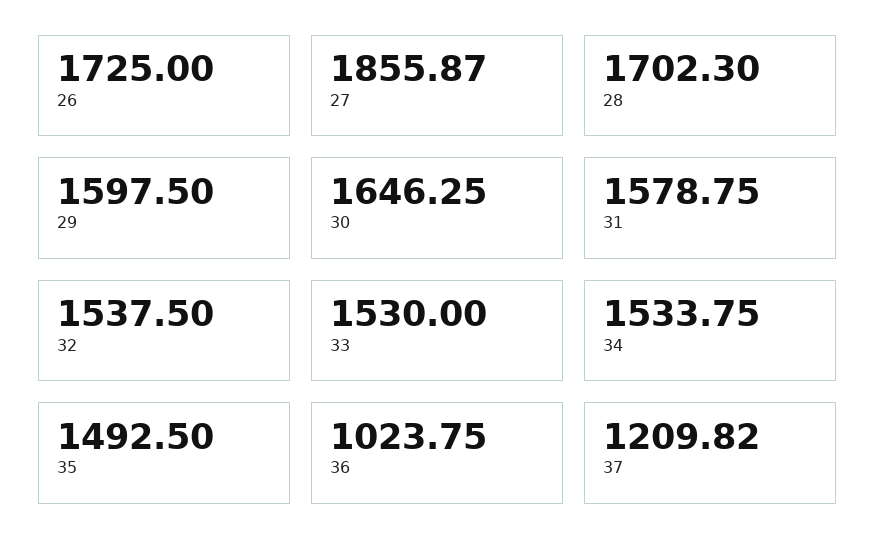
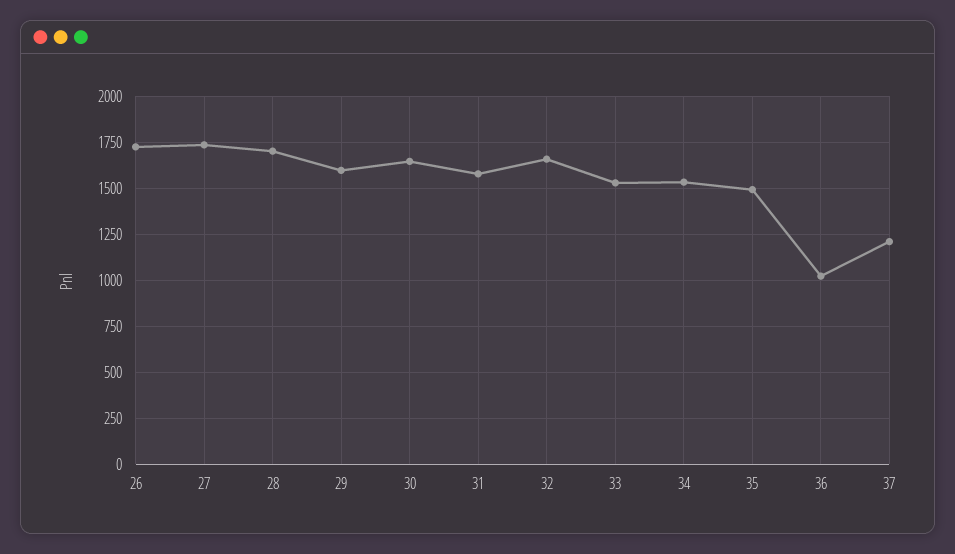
27: 1855.87 -> 1750
32: 1537.5 -> 1650

